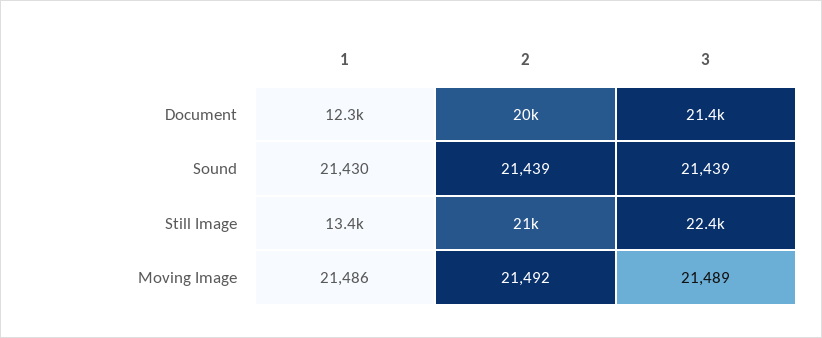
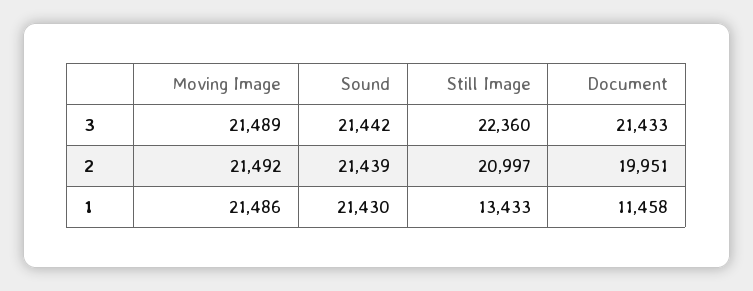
1, Document: 12300 -> 11458
3, Sound: 21439 -> 21442

